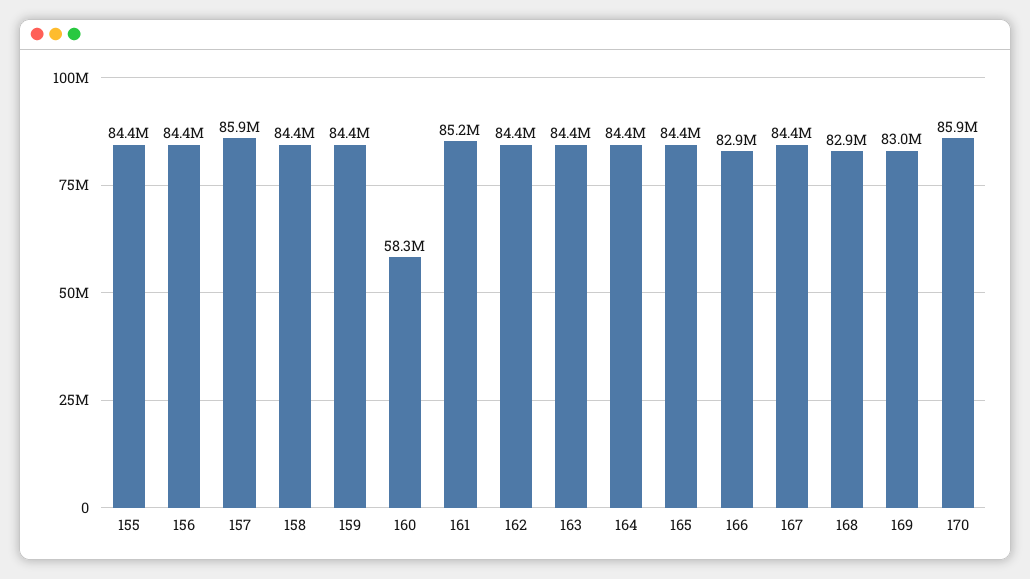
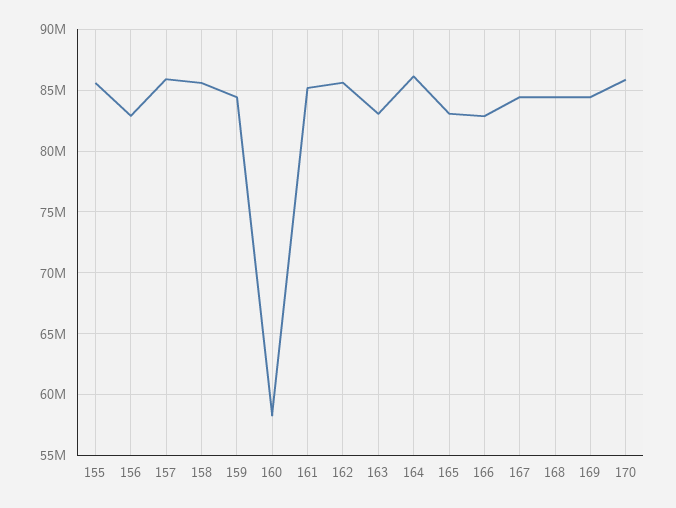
155: 84400000 -> 85500000
156: 84400000 -> 83000000
158: 84400000 -> 85500000
162: 84400000 -> 85500000
163: 84400000 -> 83000000
164: 84400000 -> 86000000
165: 84400000 -> 83000000
168: 82900000 -> 84500000
169: 83000000 -> 84500000

